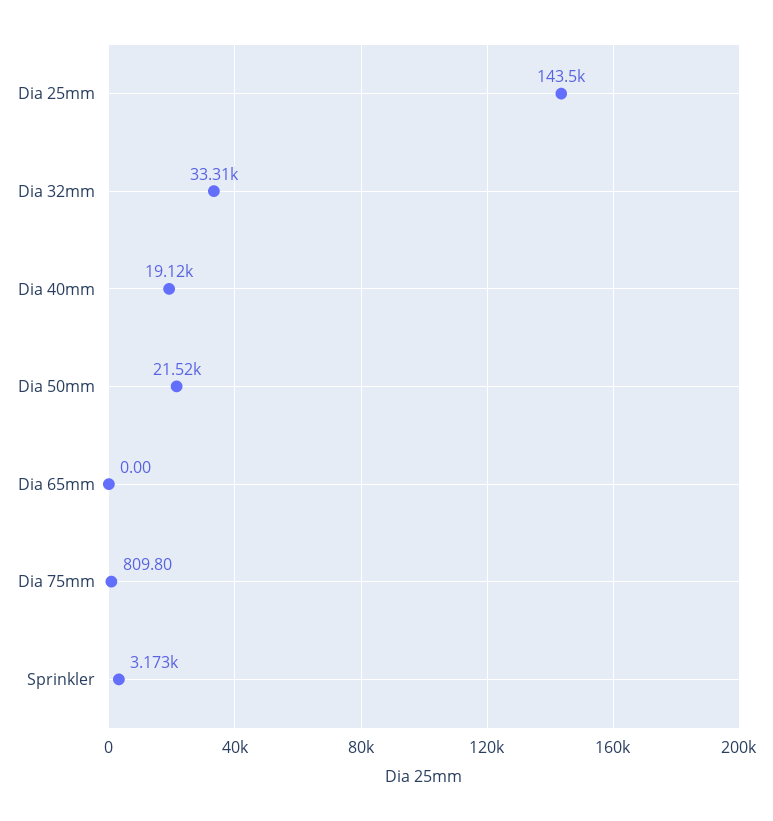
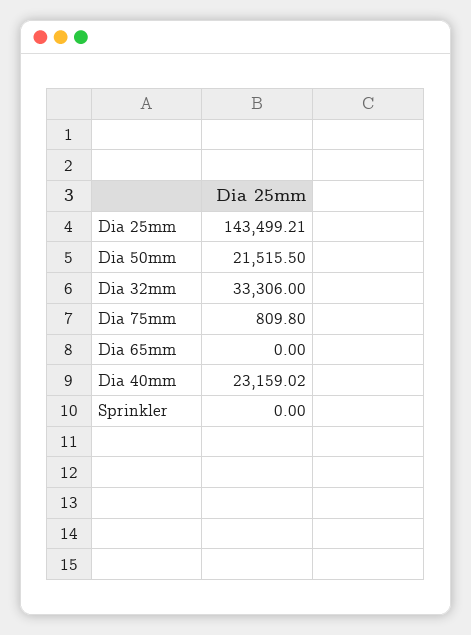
Dia 40mm: 19120 -> 23159.02
Sprinkler: 3173 -> 0

